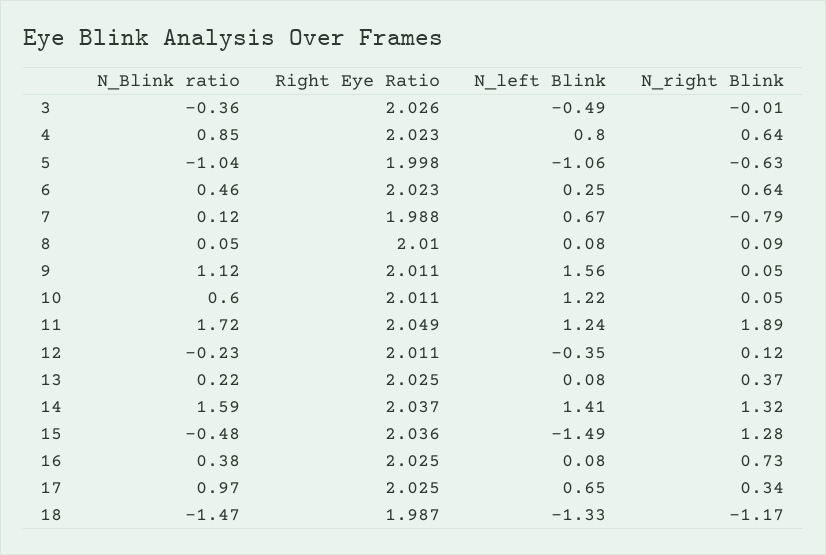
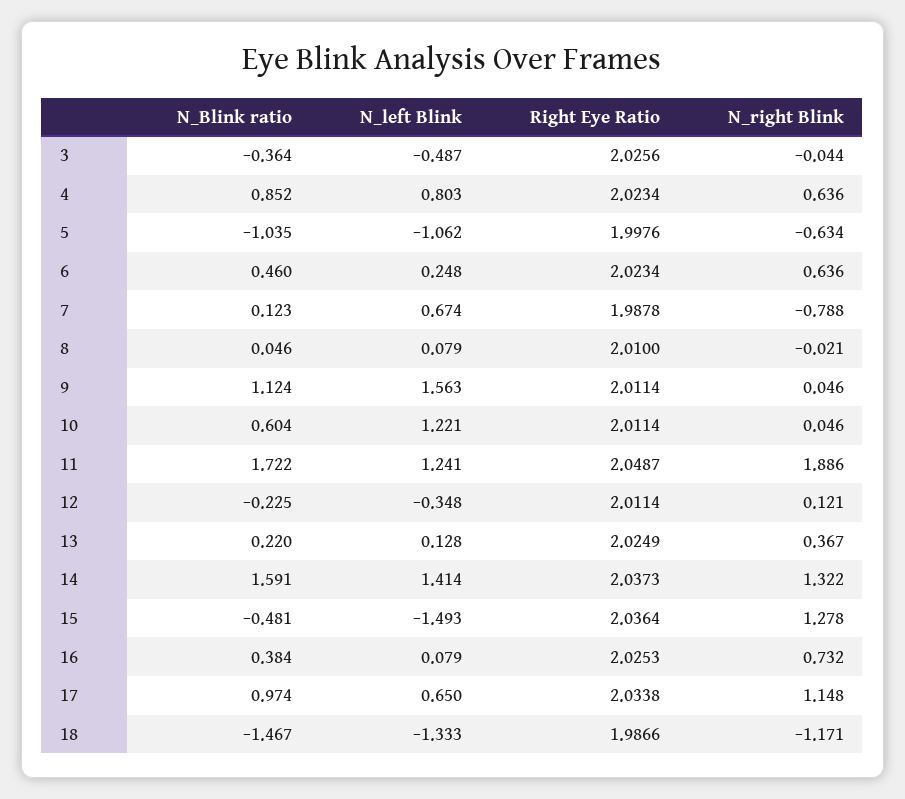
N_right Blink, 3: -0.01 -> -0.044
N_right Blink, 8: 0.09 -> -0.021
N_left Blink, 13: 0.08 -> 0.128
Right Eye Ratio, 17: 2.025 -> 2.0338
N_right Blink, 17: 0.34 -> 1.148

